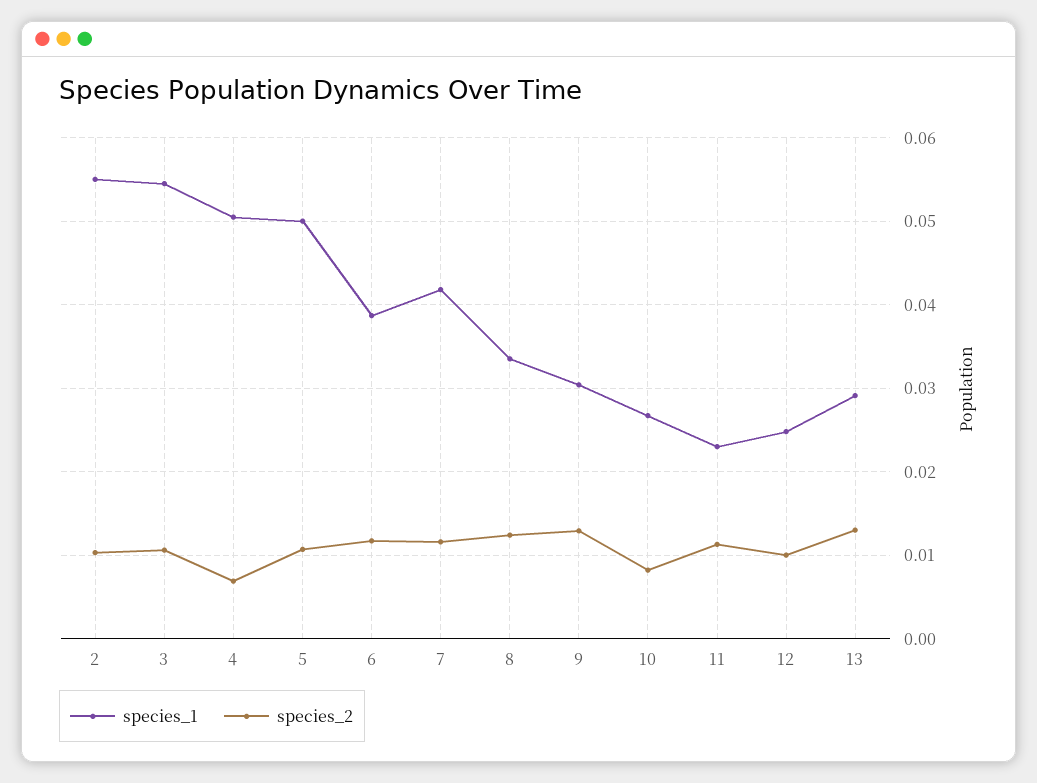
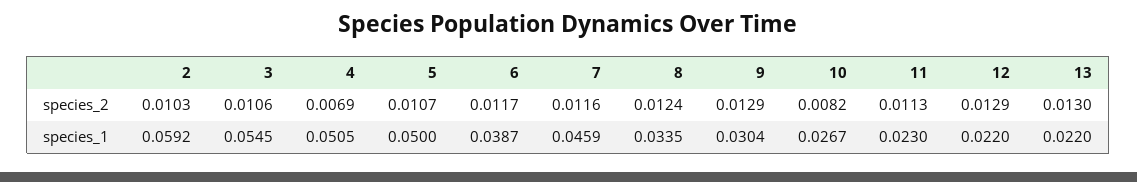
species_1, 2: 0.055 -> 0.0592
species_1, 7: 0.042 -> 0.0459
species_1, 12: 0.025 -> 0.022
species_2, 12: 0.01 -> 0.0129
species_1, 13: 0.029 -> 0.022

